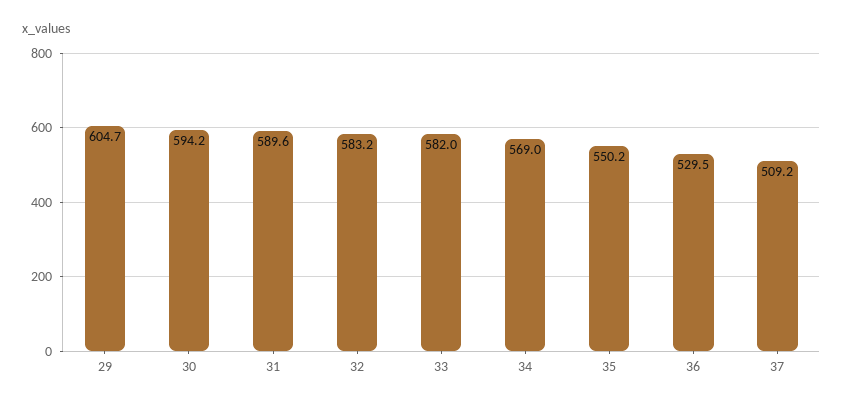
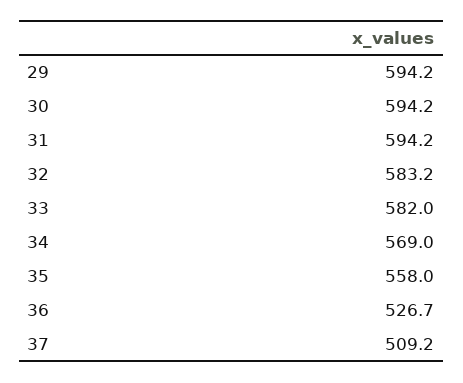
29: 604.7 -> 594.2
31: 589.6 -> 594.2
35: 550.2 -> 558
36: 529.5 -> 526.7

